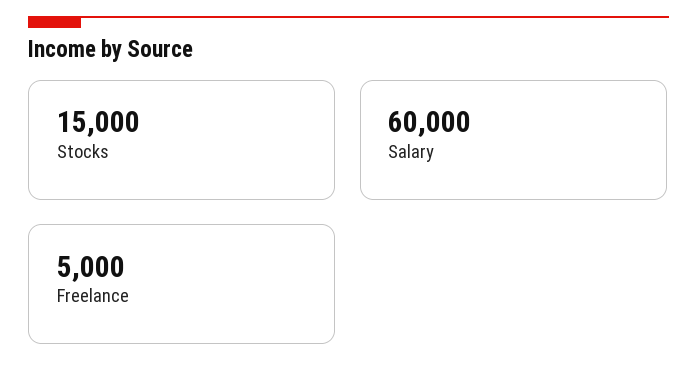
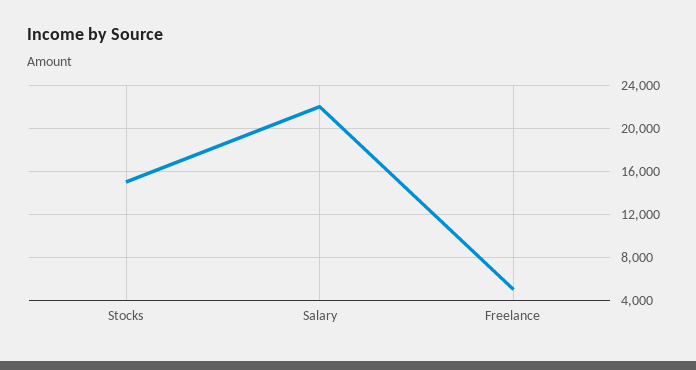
Salary: 60000 -> 22000

